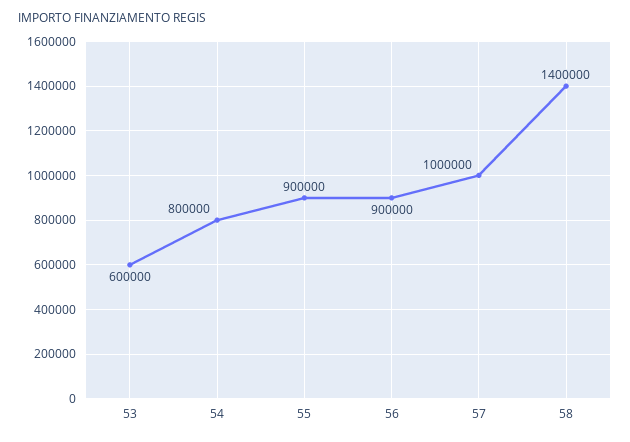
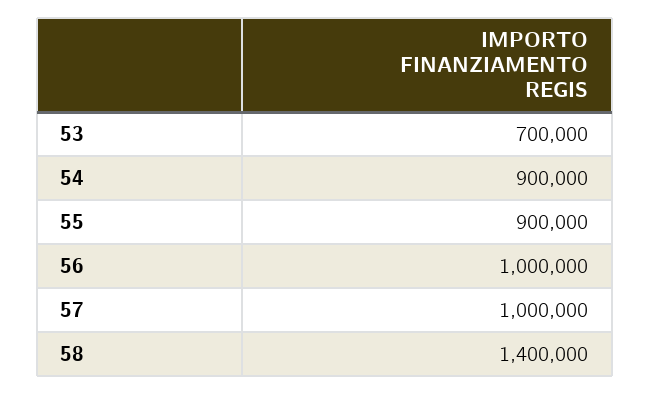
53: 600000 -> 700000
54: 800000 -> 900000
56: 900000 -> 1000000

